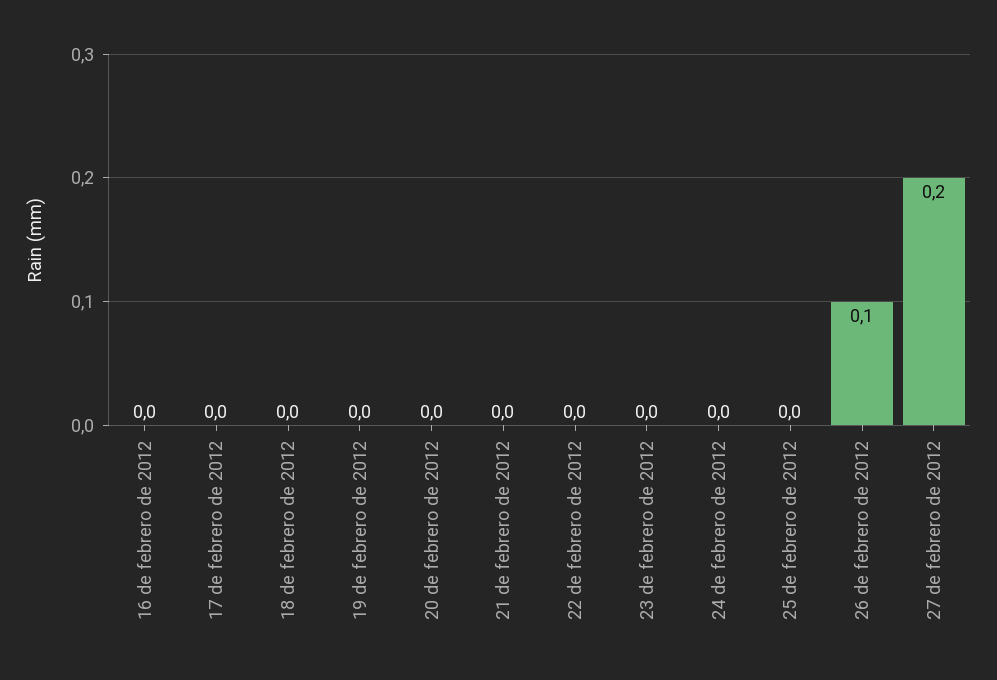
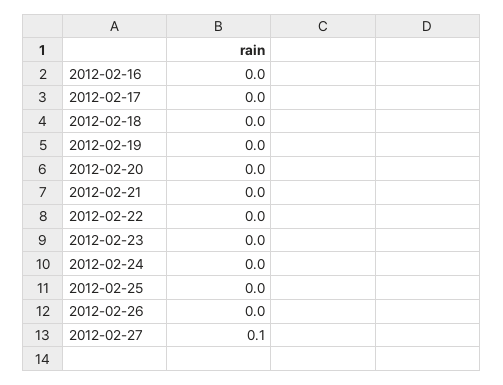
26 de febrero de 2012: 0.1 -> 0
27 de febrero de 2012: 0.2 -> 0.1

